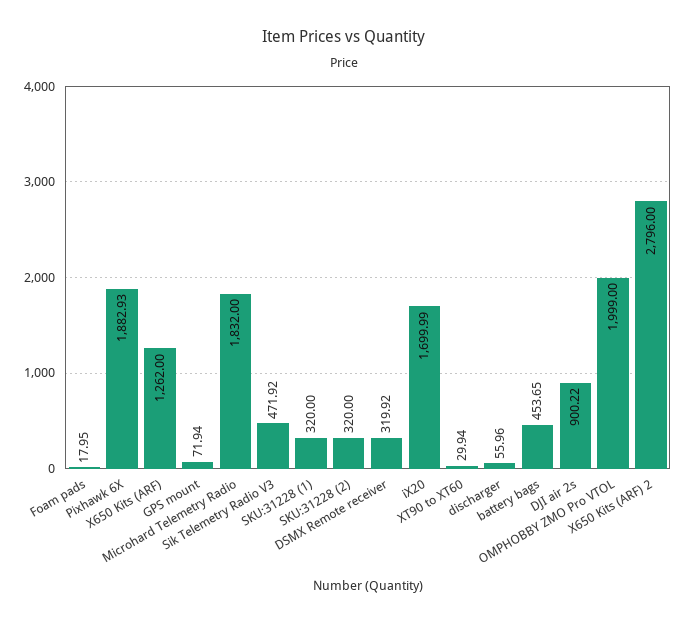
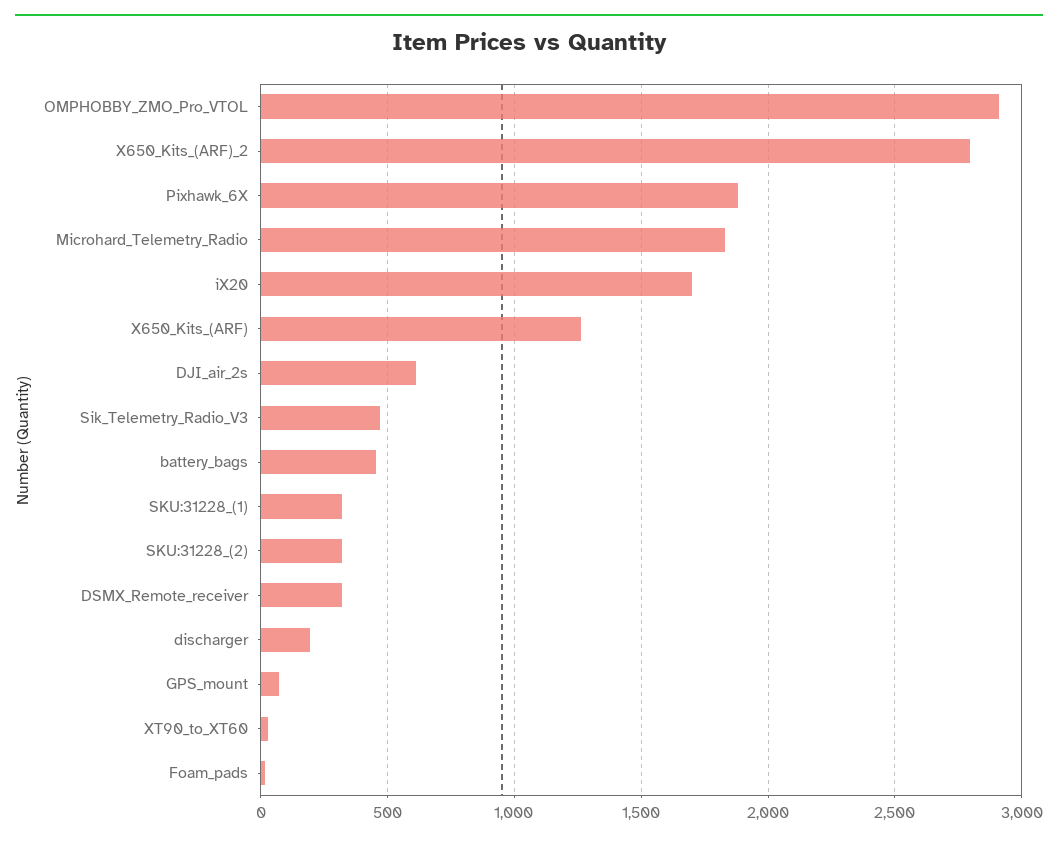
discharger: 55.96 -> 200
DJI air 2s: 900.22 -> 600
OMPHOBBY ZMO Pro VTOL: 1999 -> 2900

